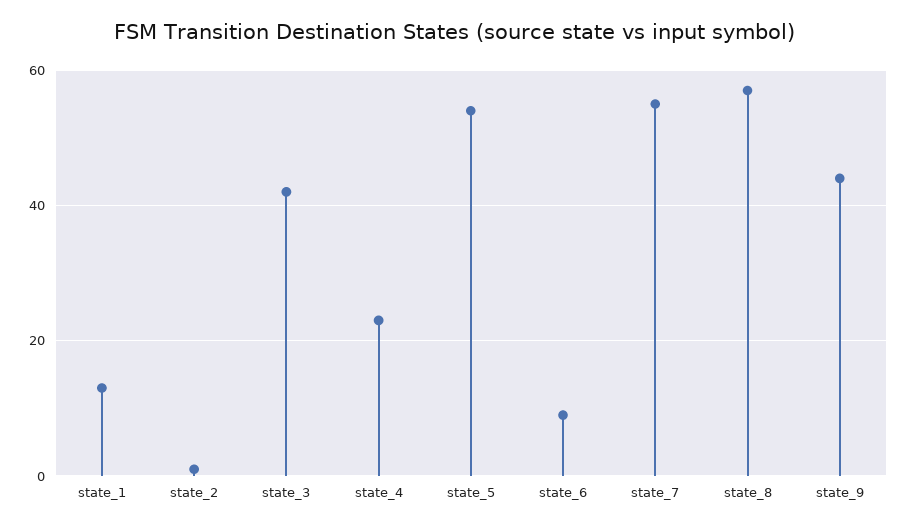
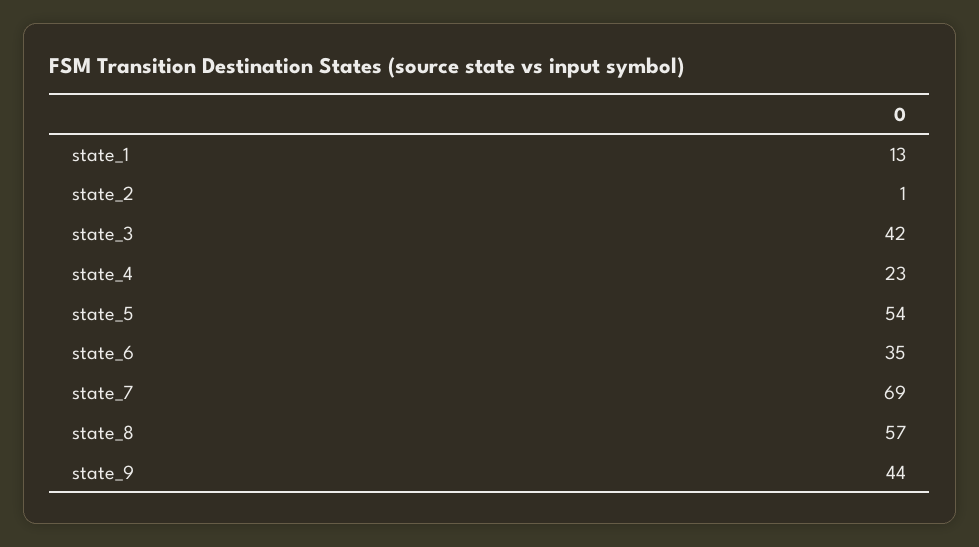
state_6: 10 -> 35
state_7: 55 -> 69

